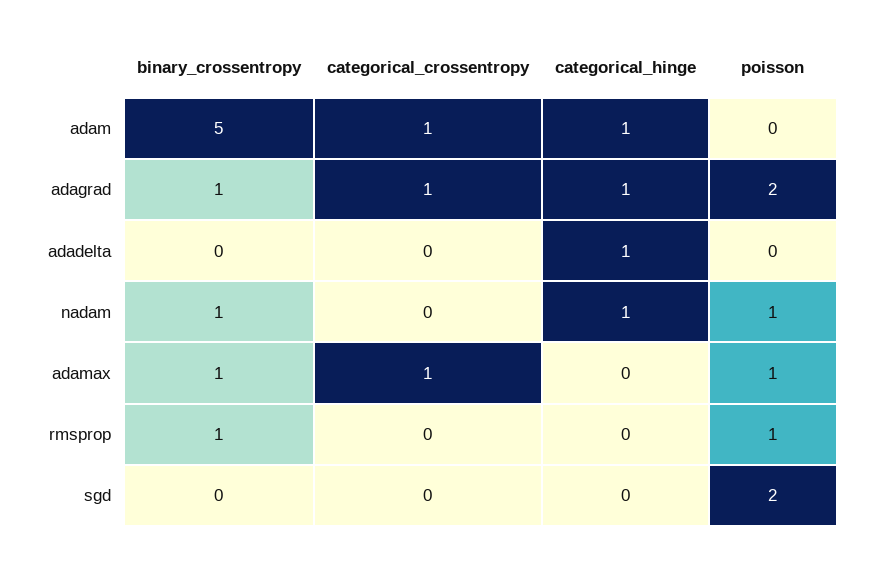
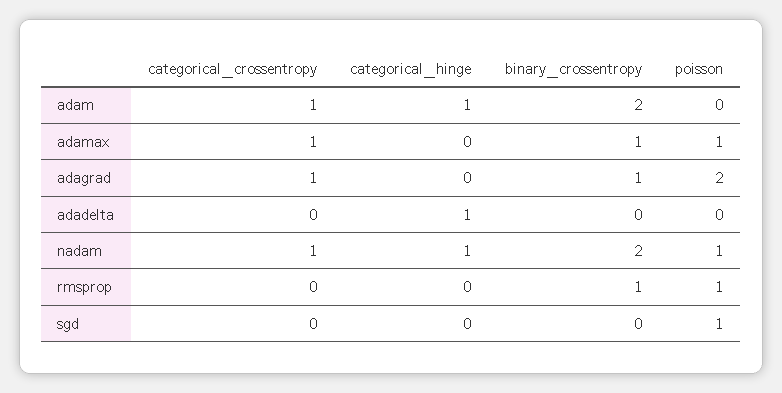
binary_crossentropy, adam: 5 -> 2
categorical_hinge, adagrad: 1 -> 0
binary_crossentropy, nadam: 1 -> 2
categorical_crossentropy, nadam: 0 -> 1
poisson, sgd: 2 -> 1

